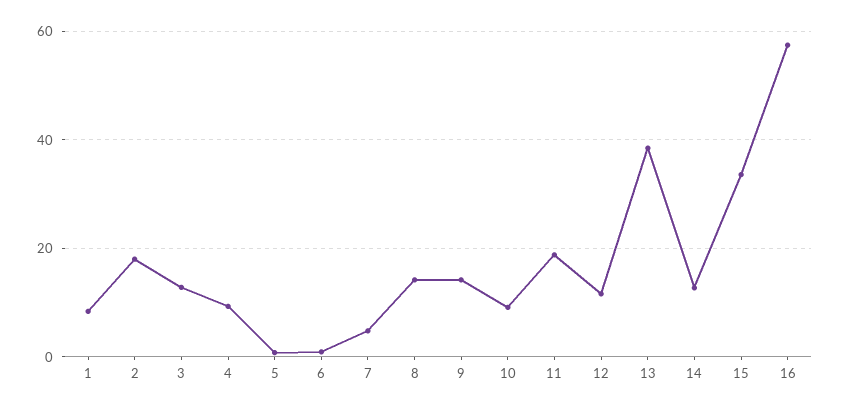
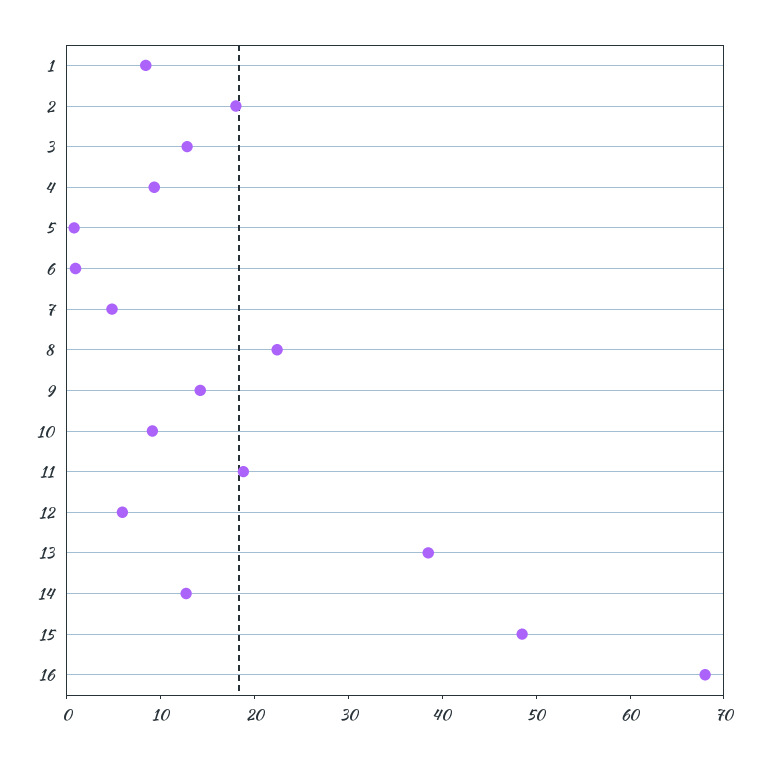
8: 14 -> 22
12: 12 -> 6
15: 34 -> 48
16: 58 -> 68

